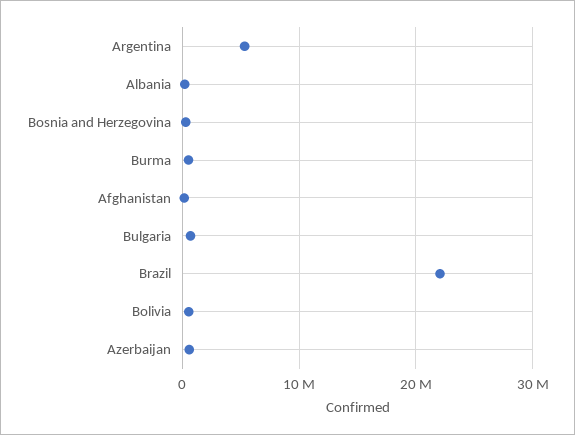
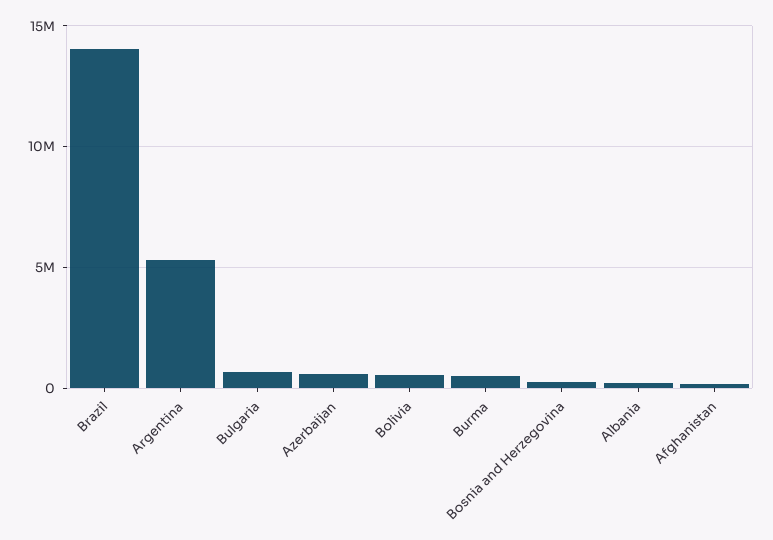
Brazil: 22000000 -> 14000000

